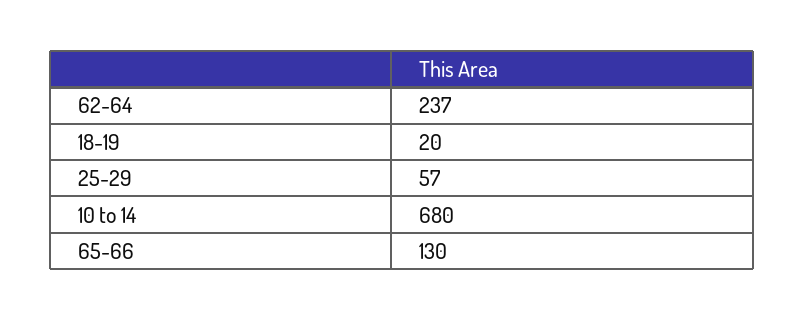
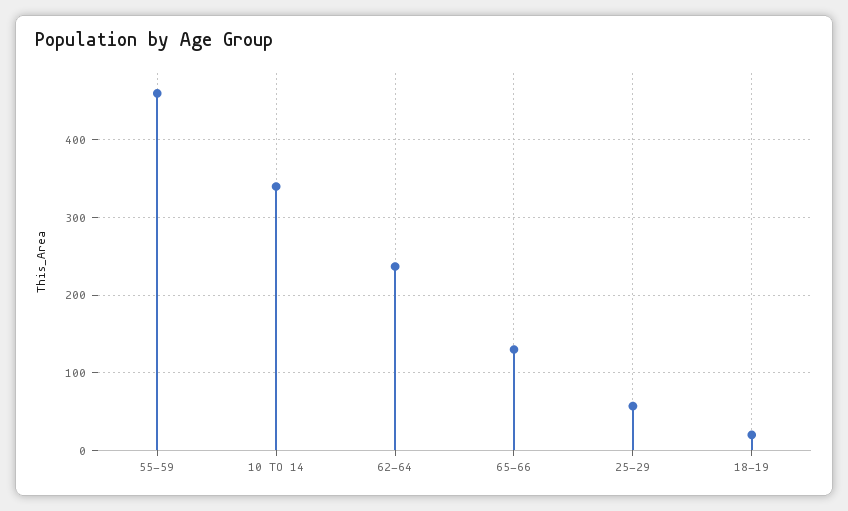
10 to 14: 680 -> 340
55-59: none -> 460

